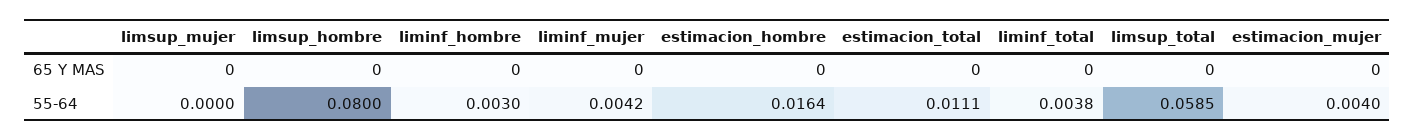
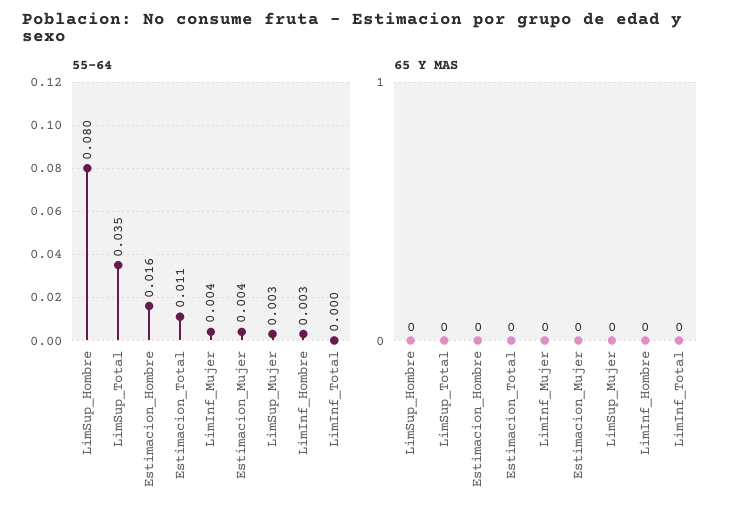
55-64, limsup_mujer: 0 -> 0.003
55-64, liminf_total: 0.0038 -> 0
55-64, limsup_total: 0.0585 -> 0.035

